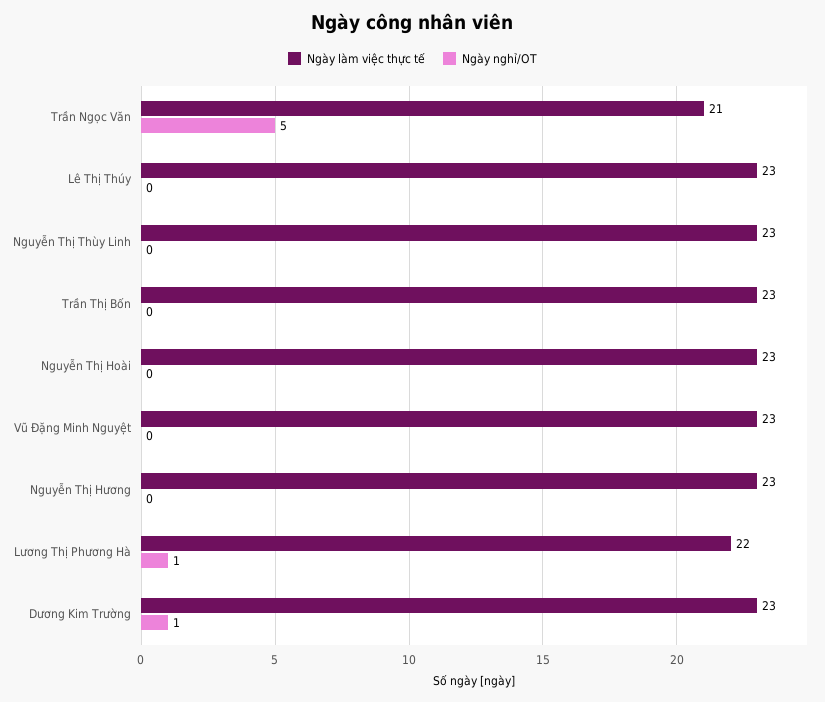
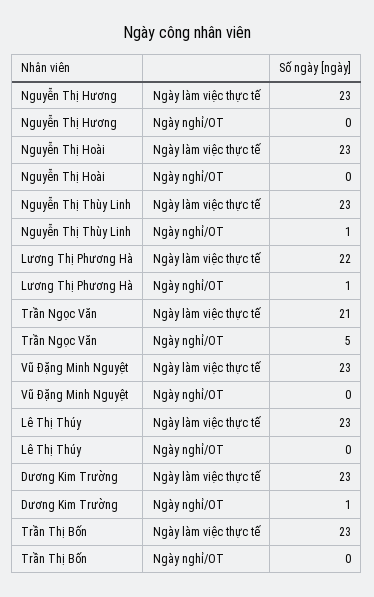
Ngày nghỉ/OT, Nguyễn Thị Thùy Linh: 0 -> 1

